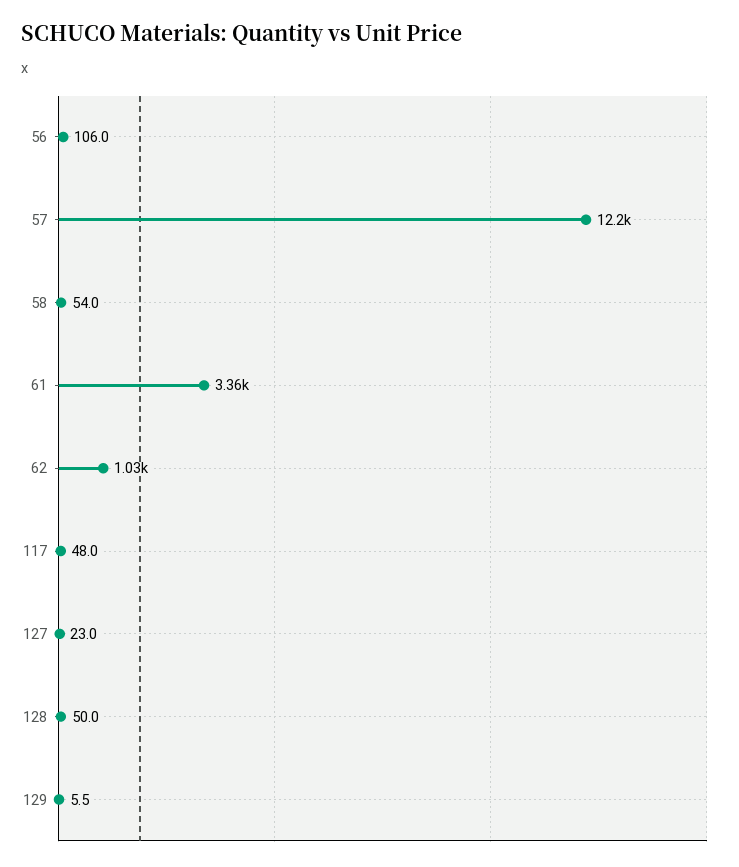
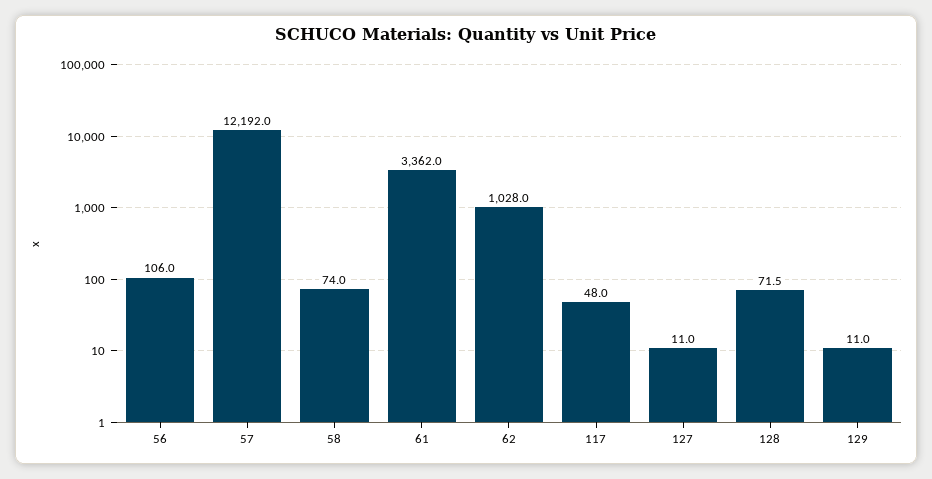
58: 54 -> 74
127: 23 -> 11
128: 50 -> 71.5
129: 5.5 -> 11

